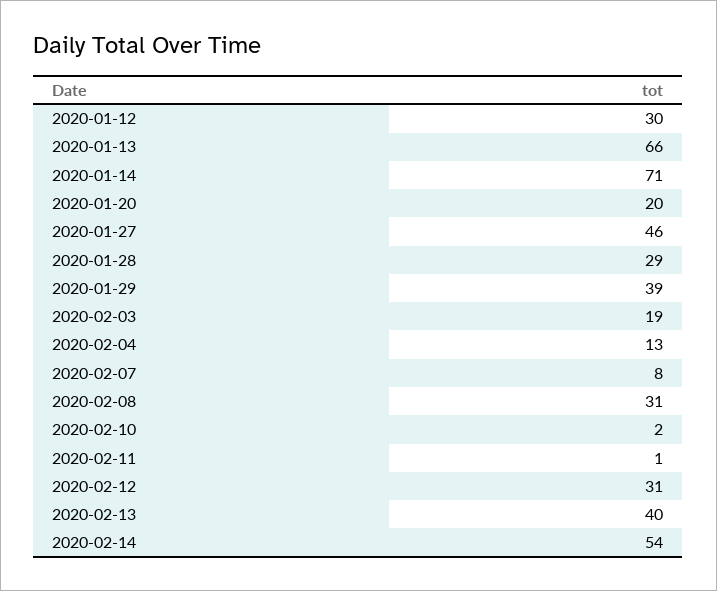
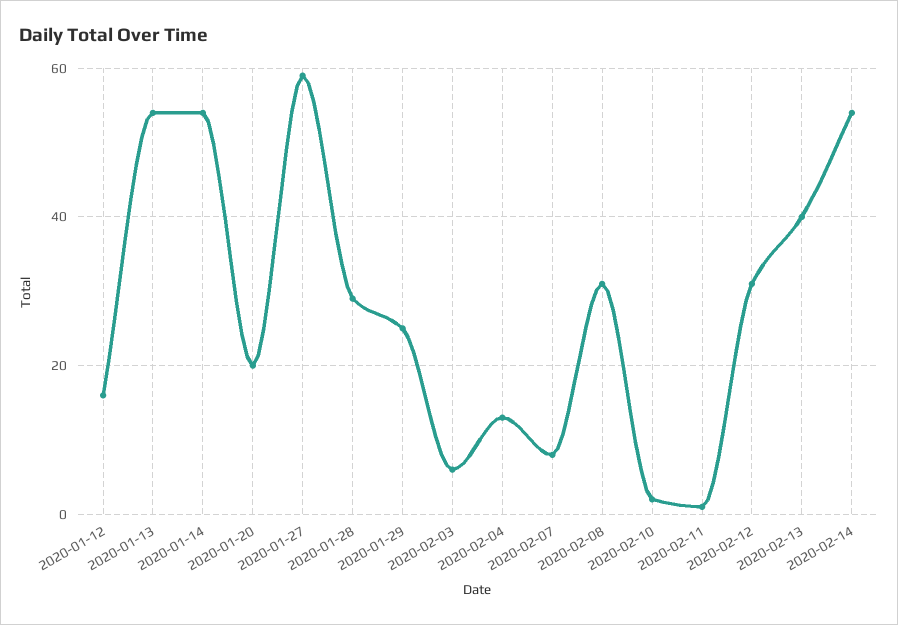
2020-01-12: 30 -> 15
2020-01-13: 66 -> 55
2020-01-14: 71 -> 55
2020-01-27: 46 -> 60
2020-01-29: 39 -> 25
2020-02-03: 19 -> 5

